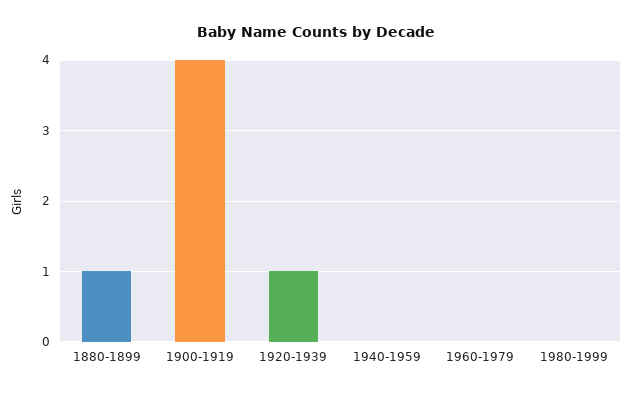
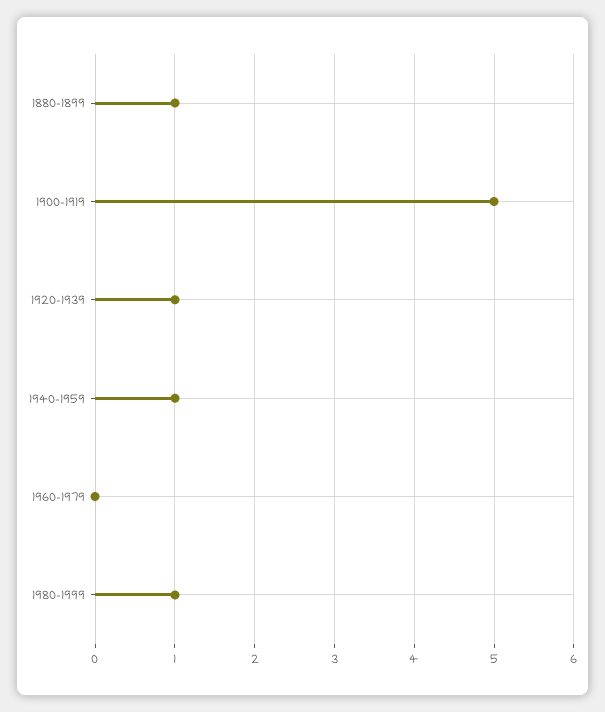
1900-1919: 4 -> 5
1940-1959: 0 -> 1
1980-1999: 0 -> 1

